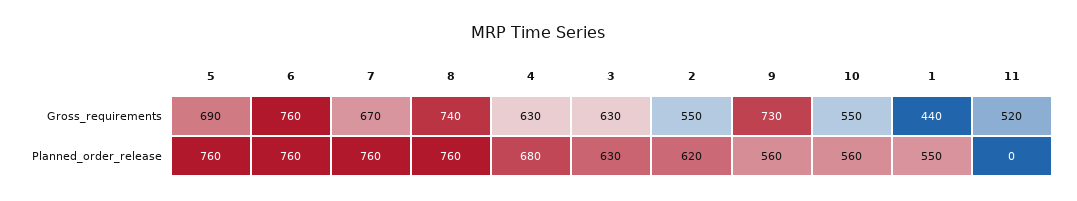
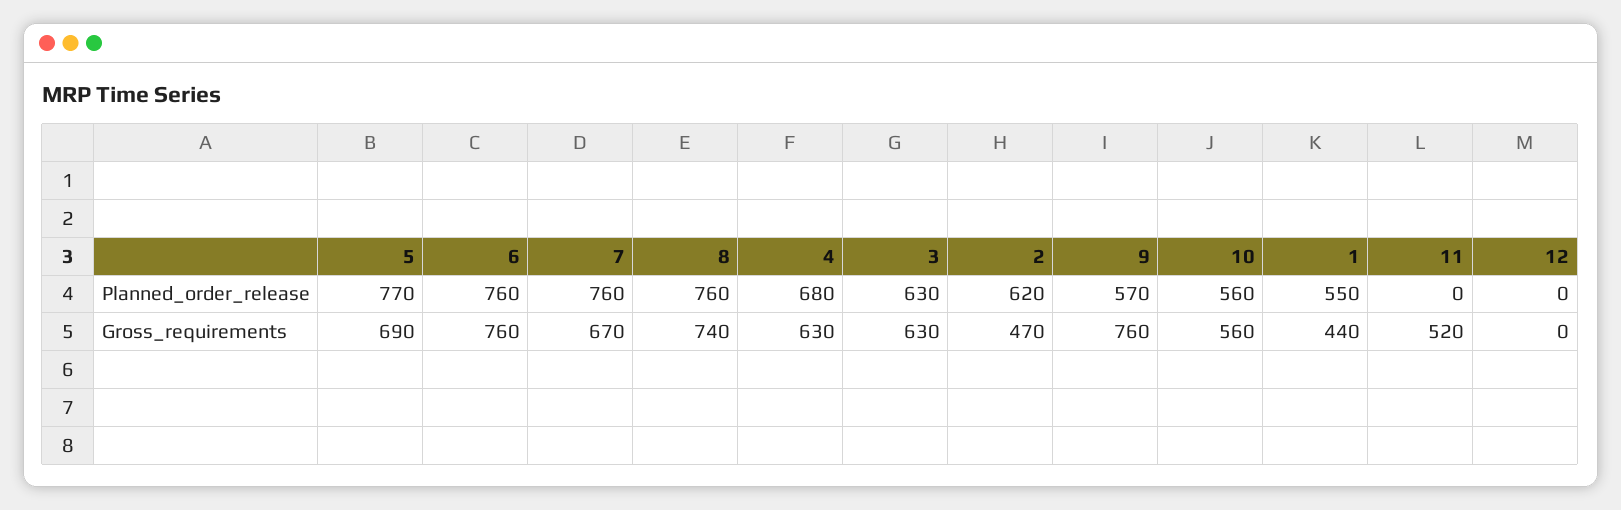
2, Gross_requirements: 550 -> 470
9, Gross_requirements: 730 -> 760
10, Gross_requirements: 550 -> 560
5, Planned_order_release: 760 -> 770
9, Planned_order_release: 560 -> 570
12, Planned_order_release: none -> 0
12, Gross_requirements: none -> 0

